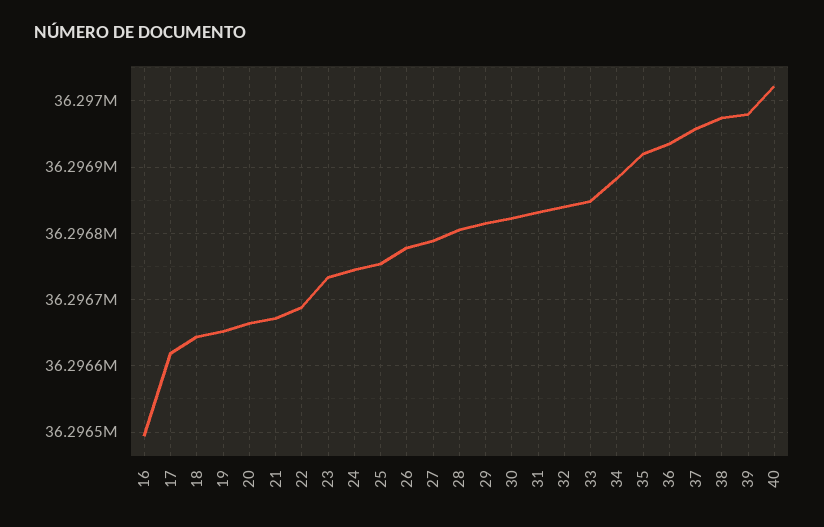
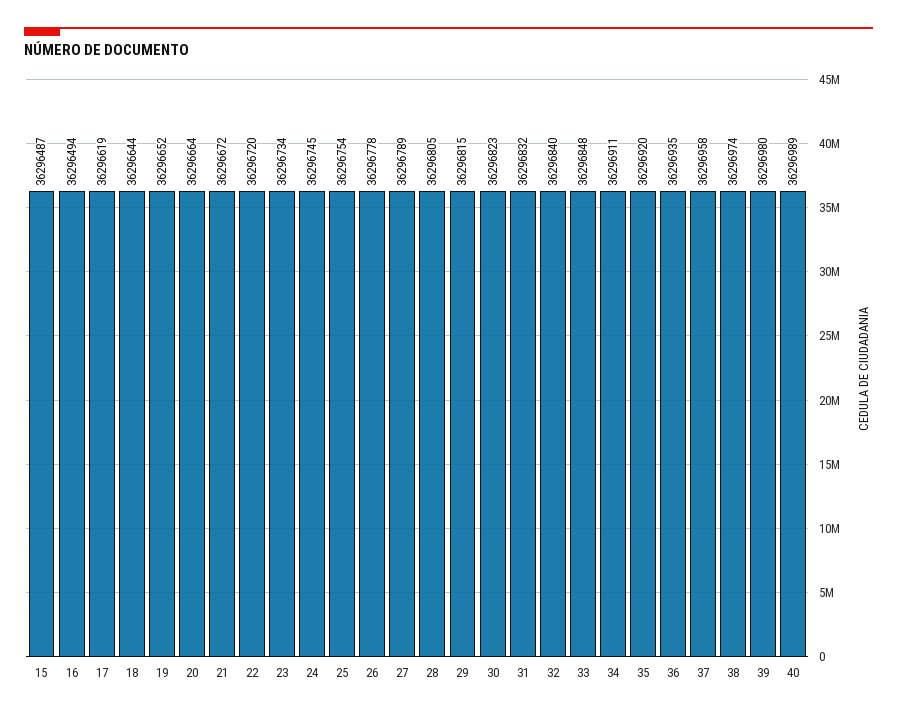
22: 36296690 -> 36296720
34: 36296880 -> 36296911
40: 36297020 -> 36296989
15: none -> 36296487

